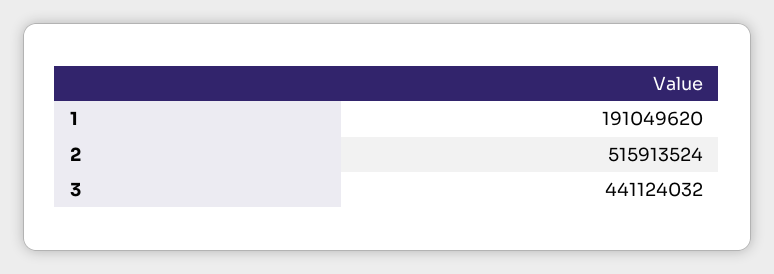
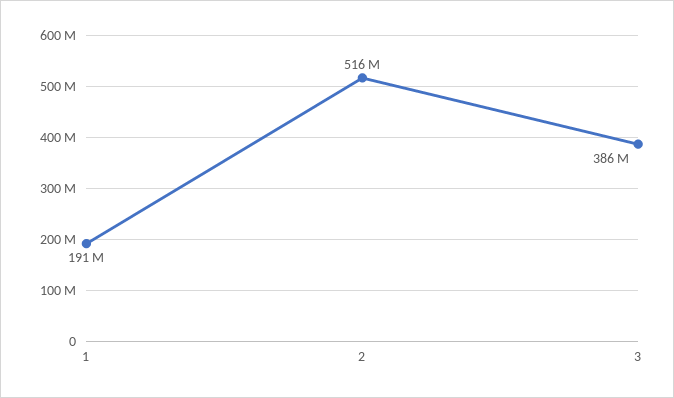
3: 441124032 -> 386000000

